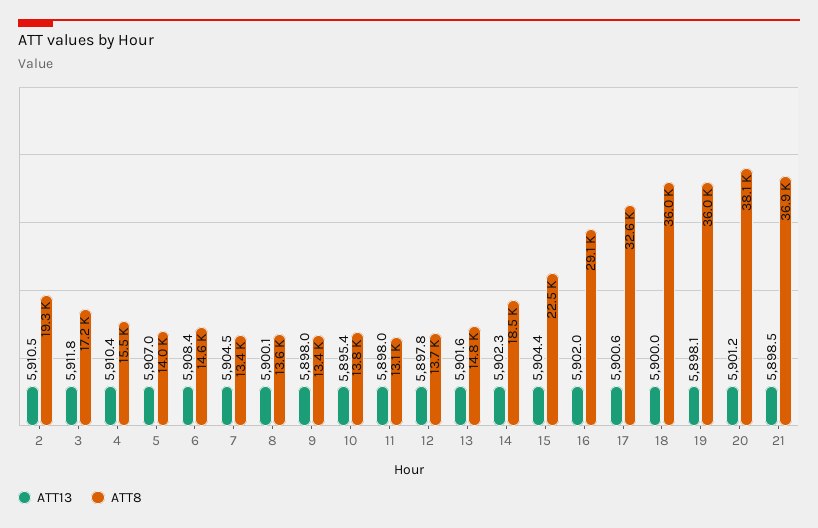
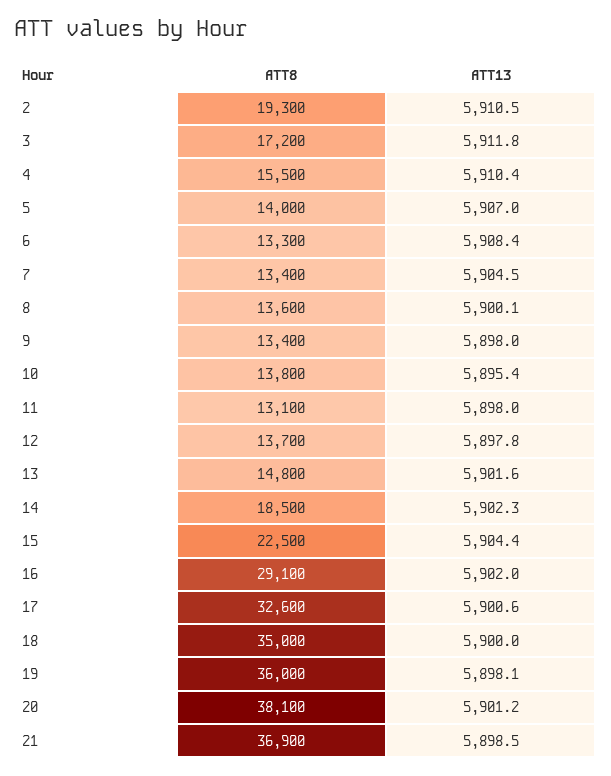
ATT8, 6: 14600 -> 13300
ATT8, 18: 36000 -> 35000

